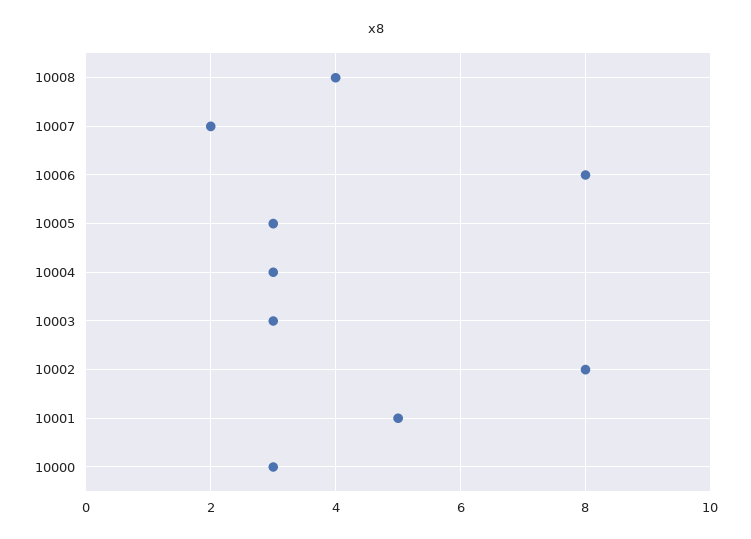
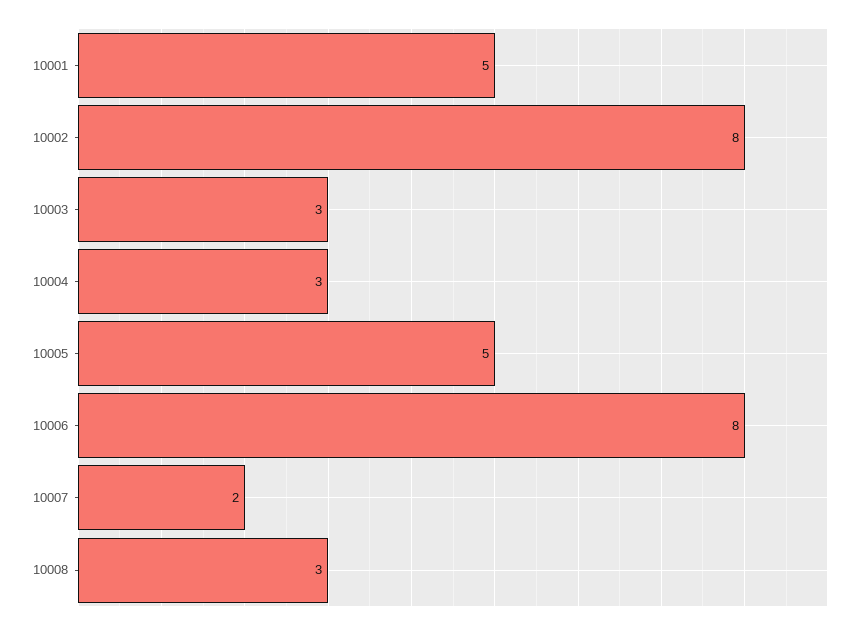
10008: 4 -> 3
10005: 3 -> 5
10000: 3 -> none

